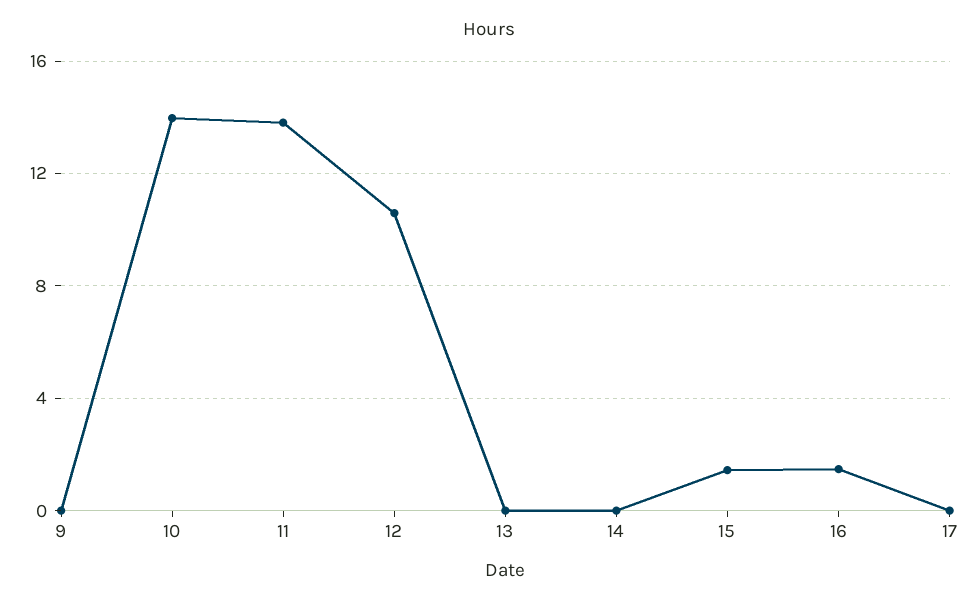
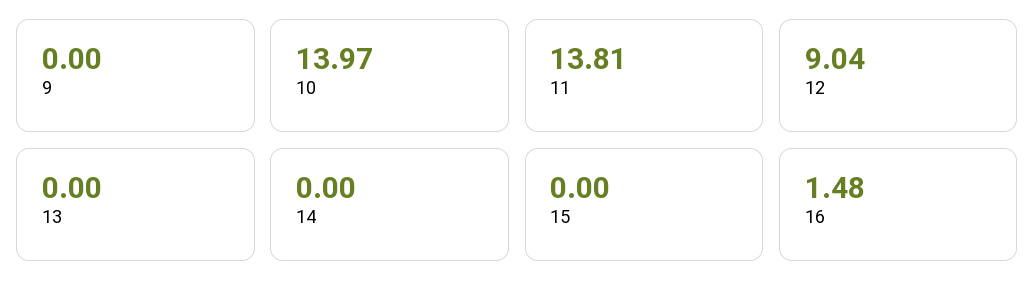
12: 10.5 -> 9.04
15: 1.5 -> 0
17: 0 -> none

